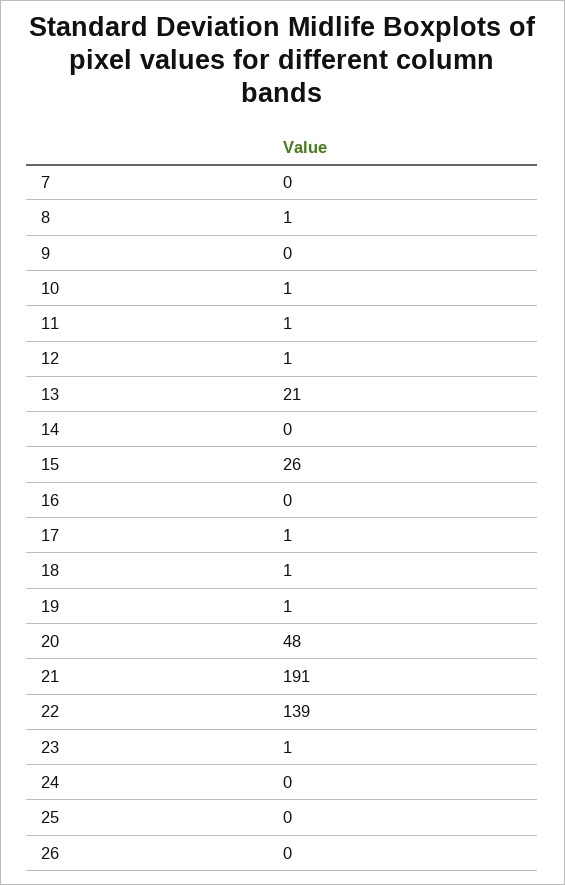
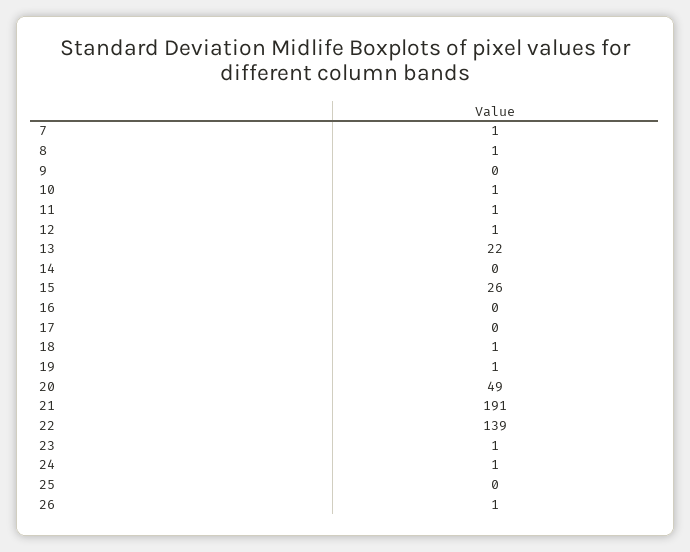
7: 0 -> 1
13: 21 -> 22
17: 1 -> 0
20: 48 -> 49
24: 0 -> 1
26: 0 -> 1

